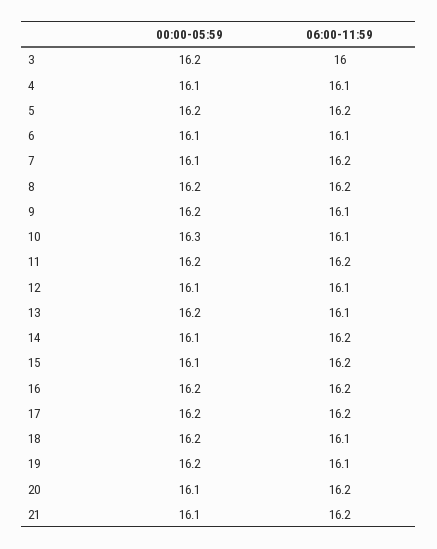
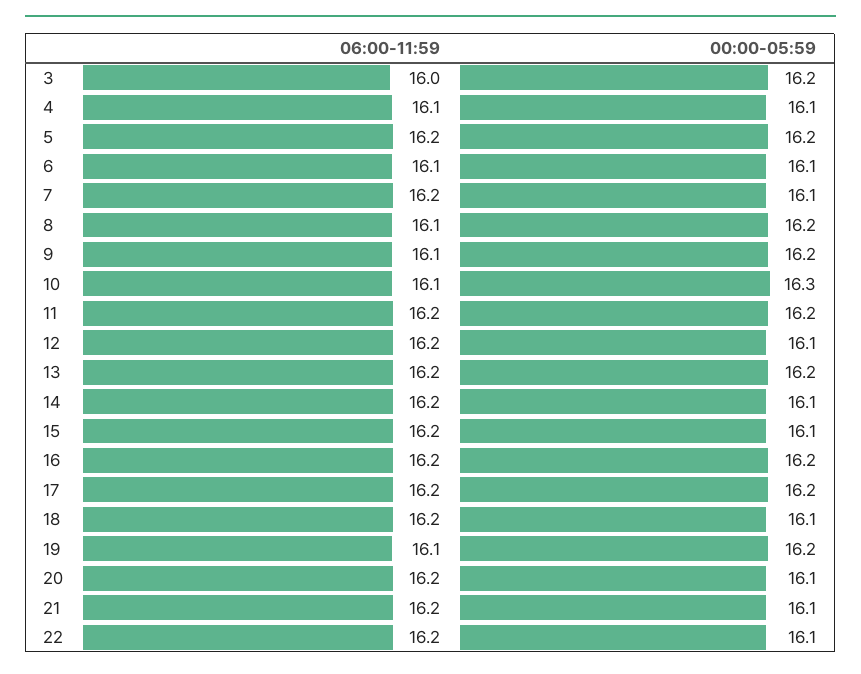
06:00-11:59, 8: 16.2 -> 16.1
06:00-11:59, 12: 16.1 -> 16.2
06:00-11:59, 13: 16.1 -> 16.2
00:00-05:59, 18: 16.2 -> 16.1
06:00-11:59, 18: 16.1 -> 16.2
06:00-11:59, 22: none -> 16.2
00:00-05:59, 22: none -> 16.1

